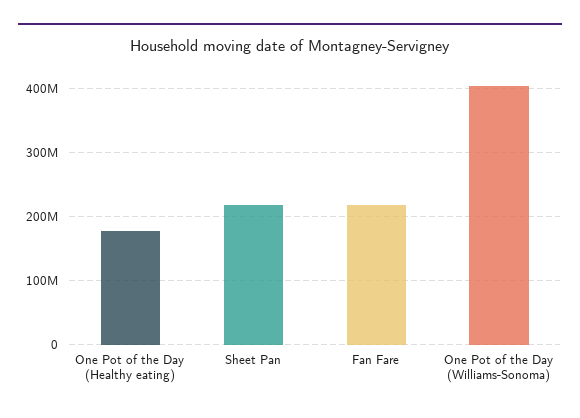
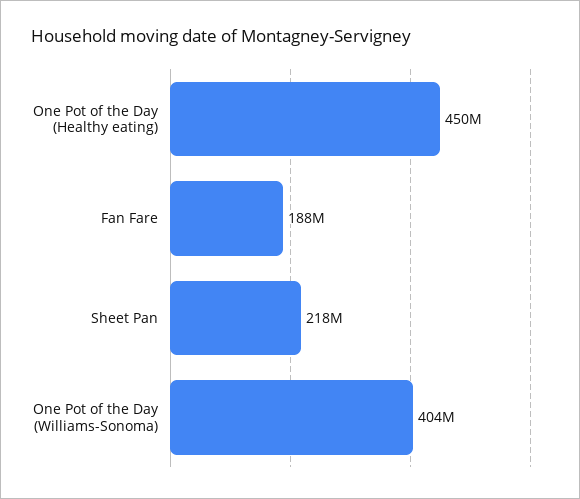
One Pot of the Day (Healthy eating): 180000000 -> 450000000
Fan Fare: 220000000 -> 188000000

